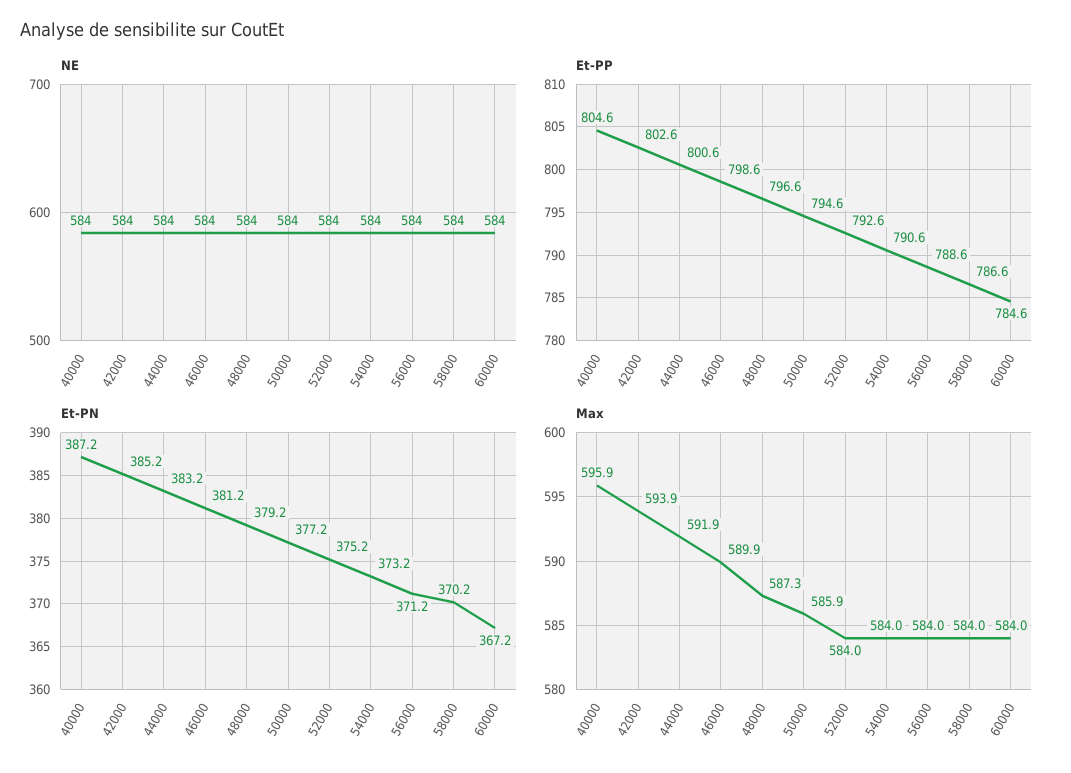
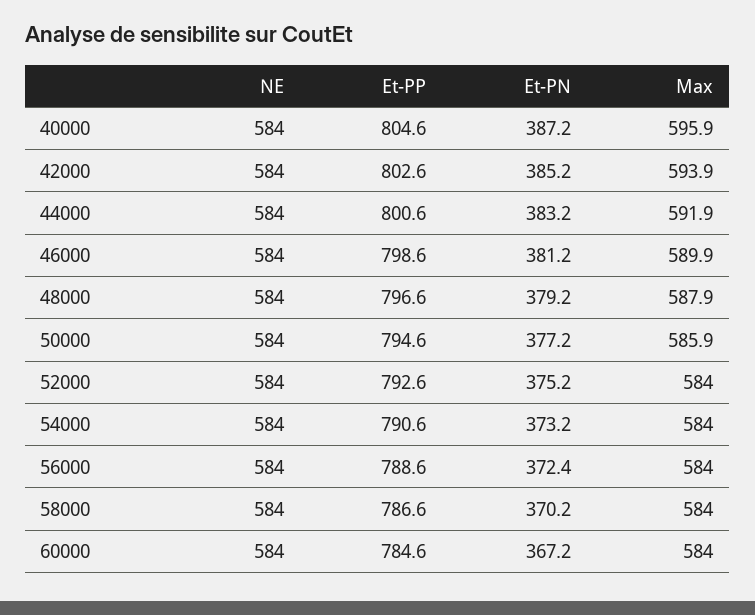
Et-PN, 56000: 371.2 -> 372.4
Max, 48000: 587.3 -> 587.9

